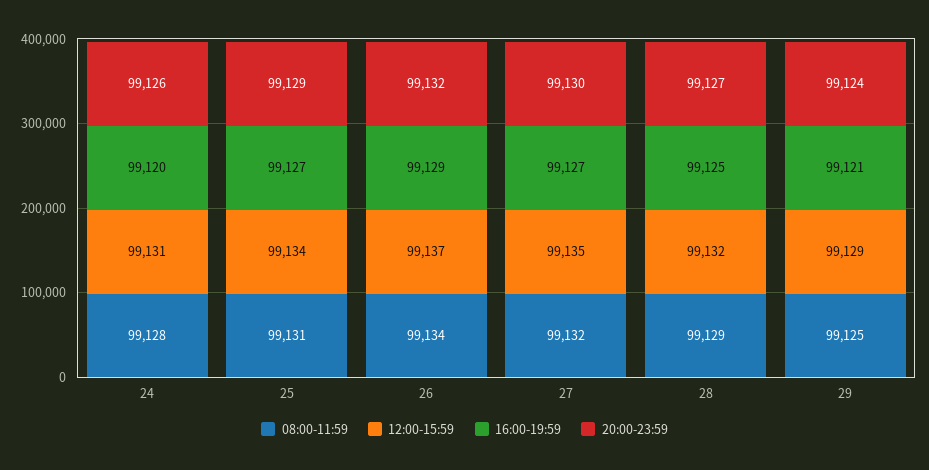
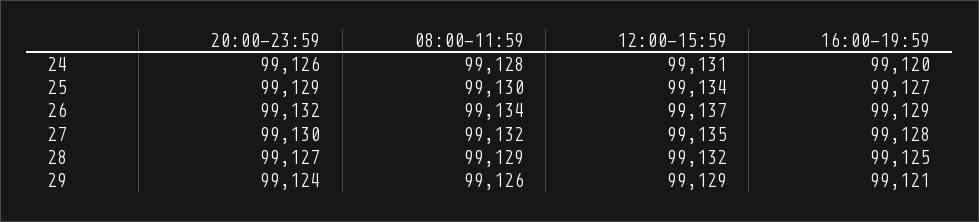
08:00-11:59, 25: 99131 -> 99130
16:00-19:59, 27: 99127 -> 99128
08:00-11:59, 29: 99125 -> 99126

